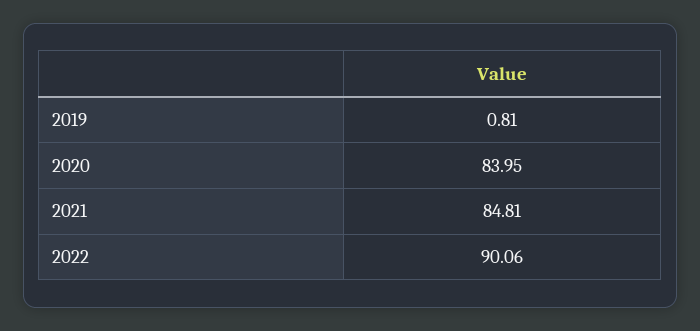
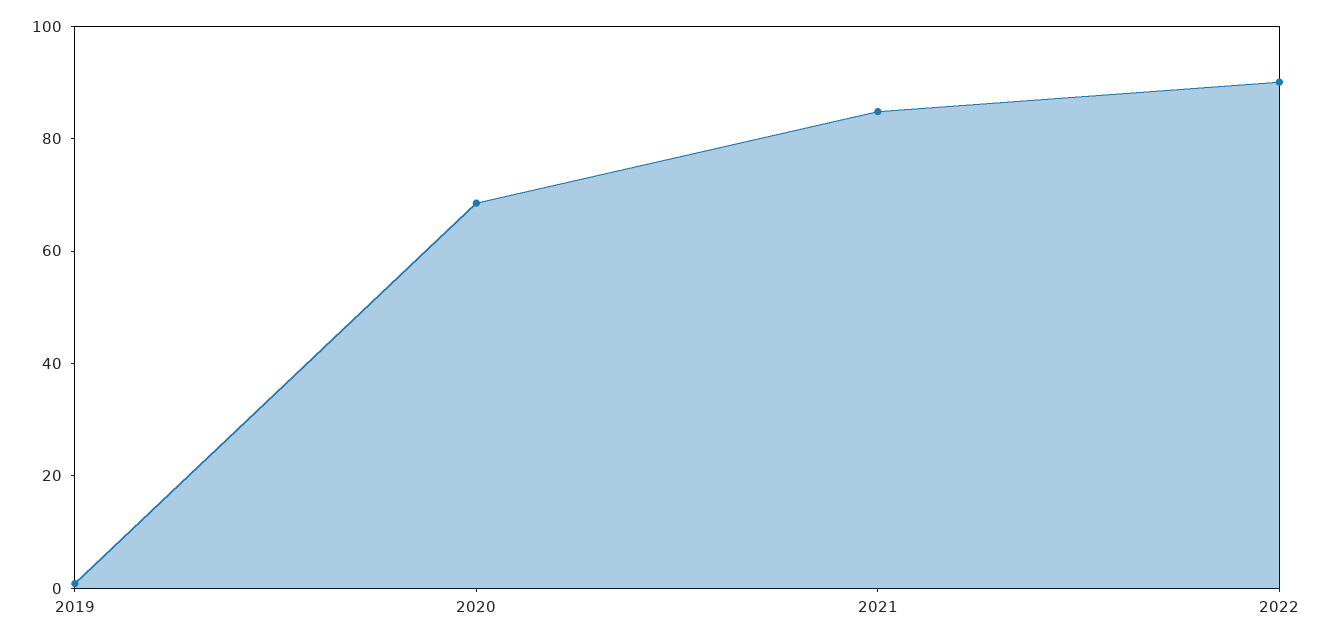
2020: 83.95 -> 70

